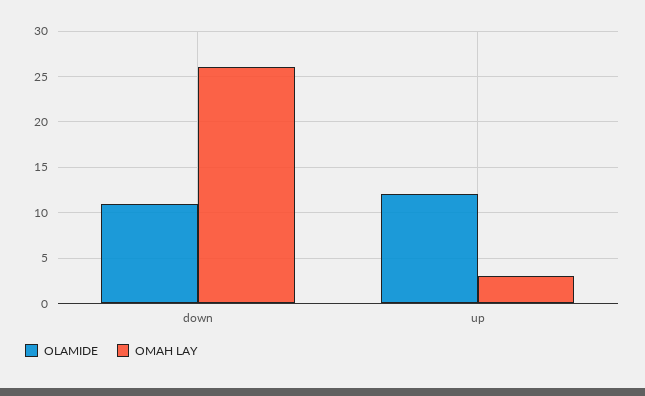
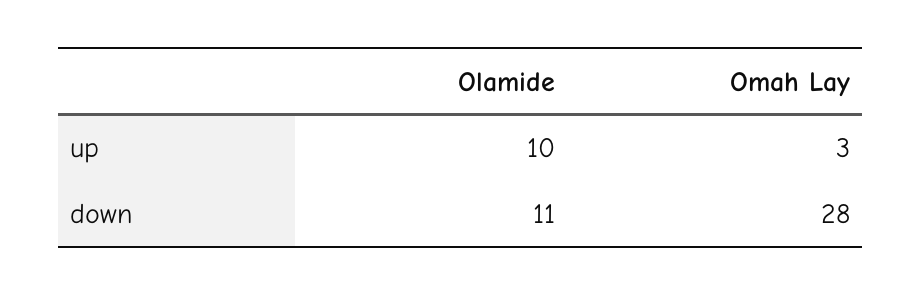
OMAH LAY, down: 26 -> 28
OLAMIDE, up: 12 -> 10

